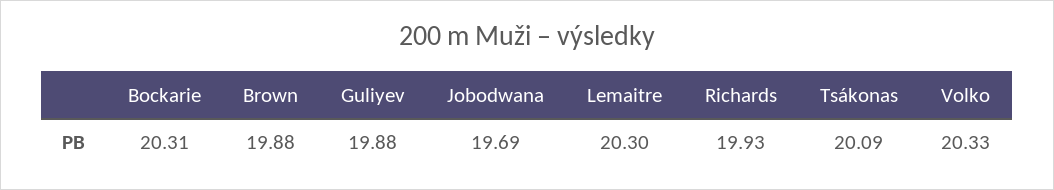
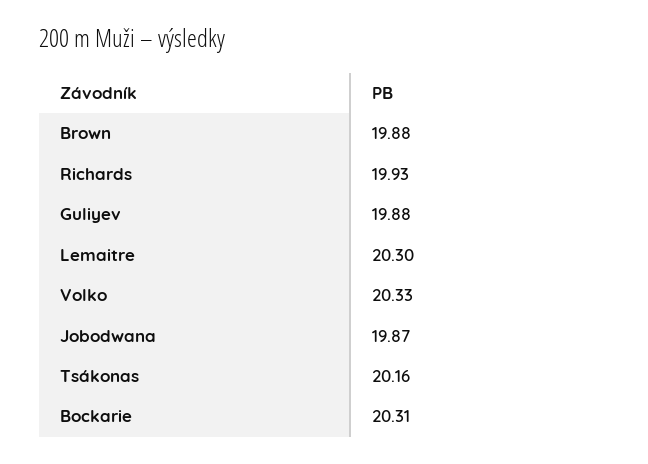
Jobodwana: 19.69 -> 19.87
Tsákonas: 20.09 -> 20.16

